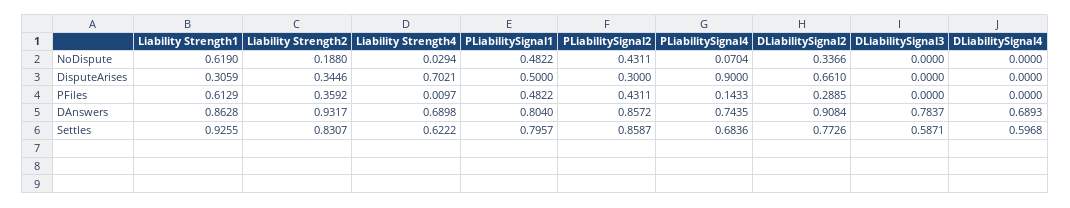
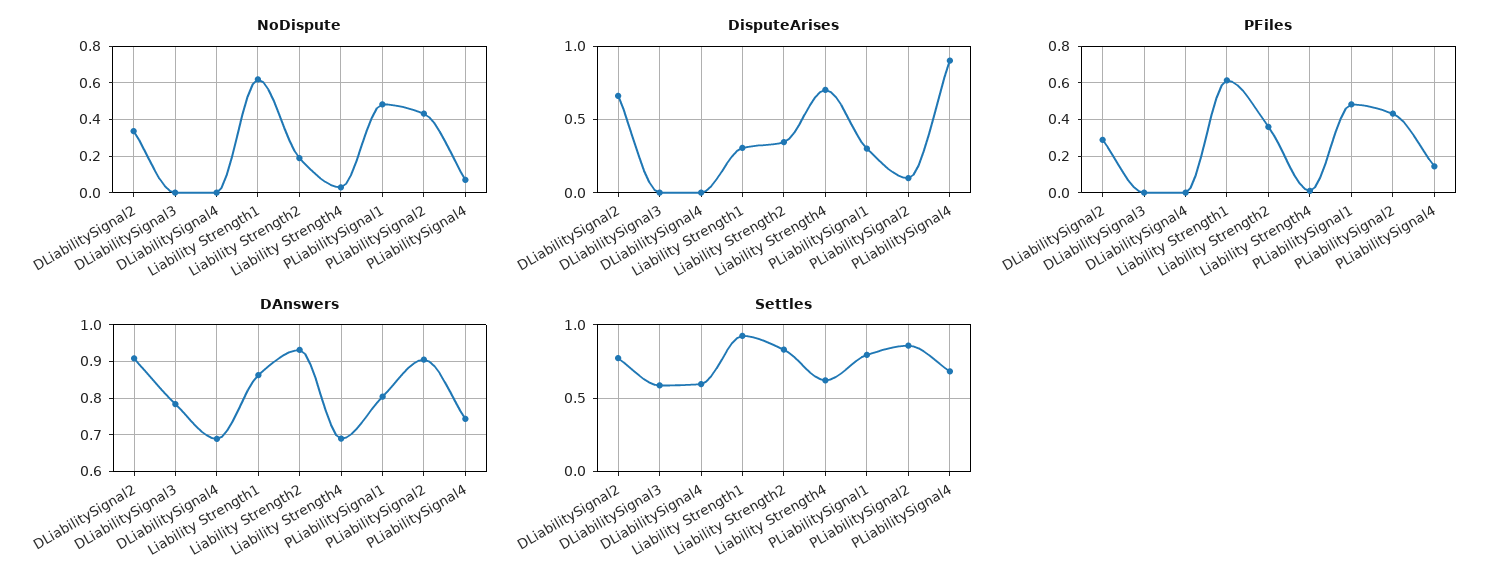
DisputeArises, PLiabilitySignal1: 0.5 -> 0.3
DisputeArises, PLiabilitySignal2: 0.3 -> 0.1
DAnswers, PLiabilitySignal2: 0.8572 -> 0.9

